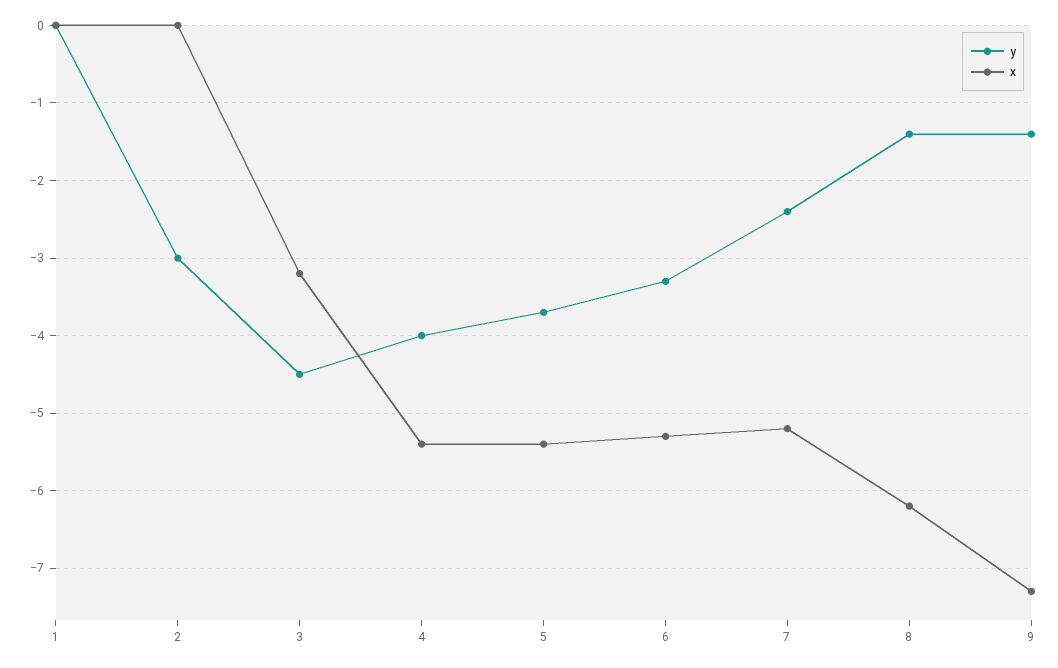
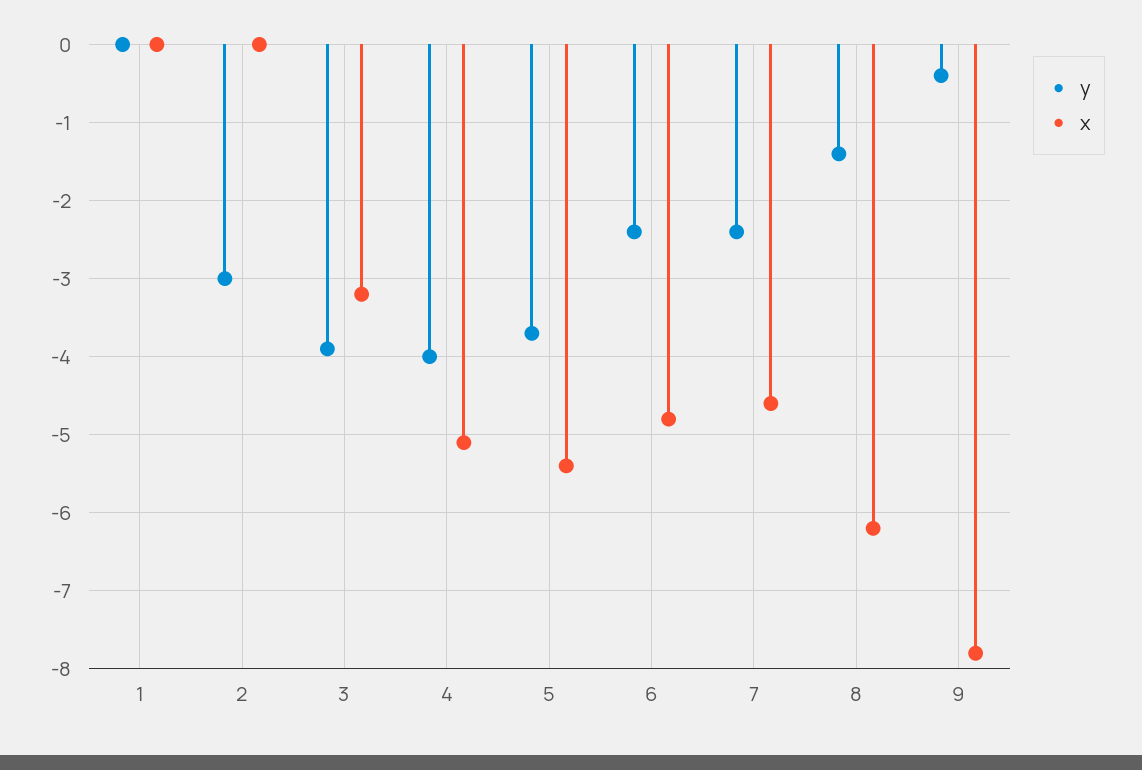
y, 3: -4.5 -> -3.9
x, 4: -5.4 -> -5.1
y, 6: -3.3 -> -2.4
x, 6: -5.3 -> -4.8
x, 7: -5.2 -> -4.6
y, 9: -1.4 -> -0.4
x, 9: -7.3 -> -7.8

